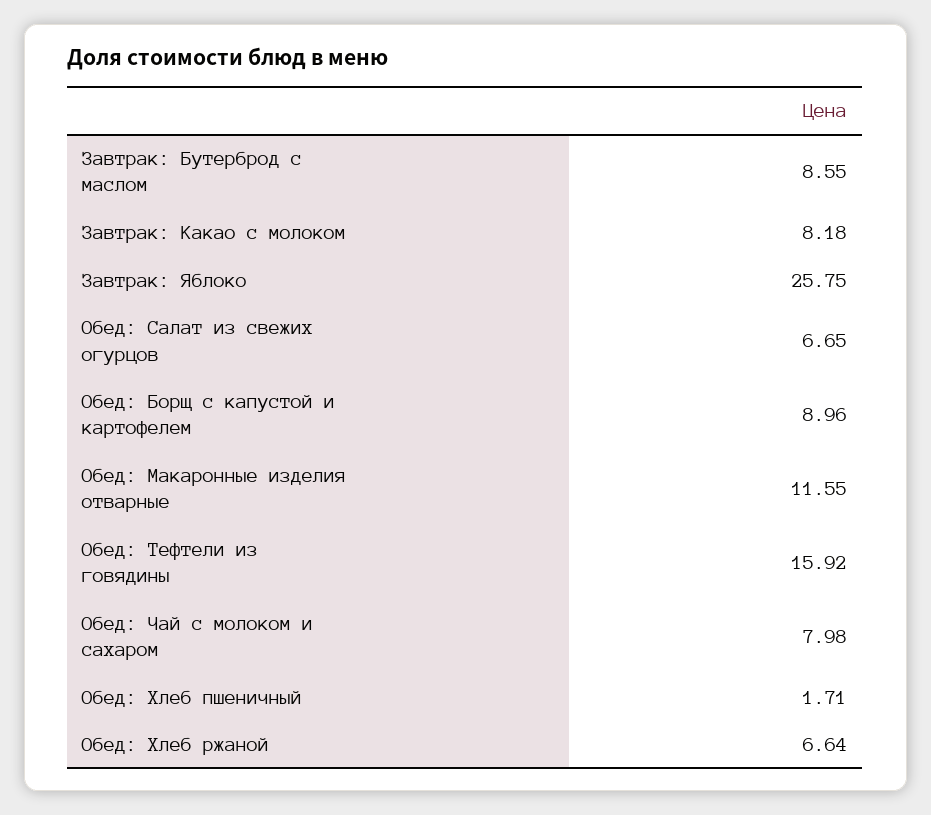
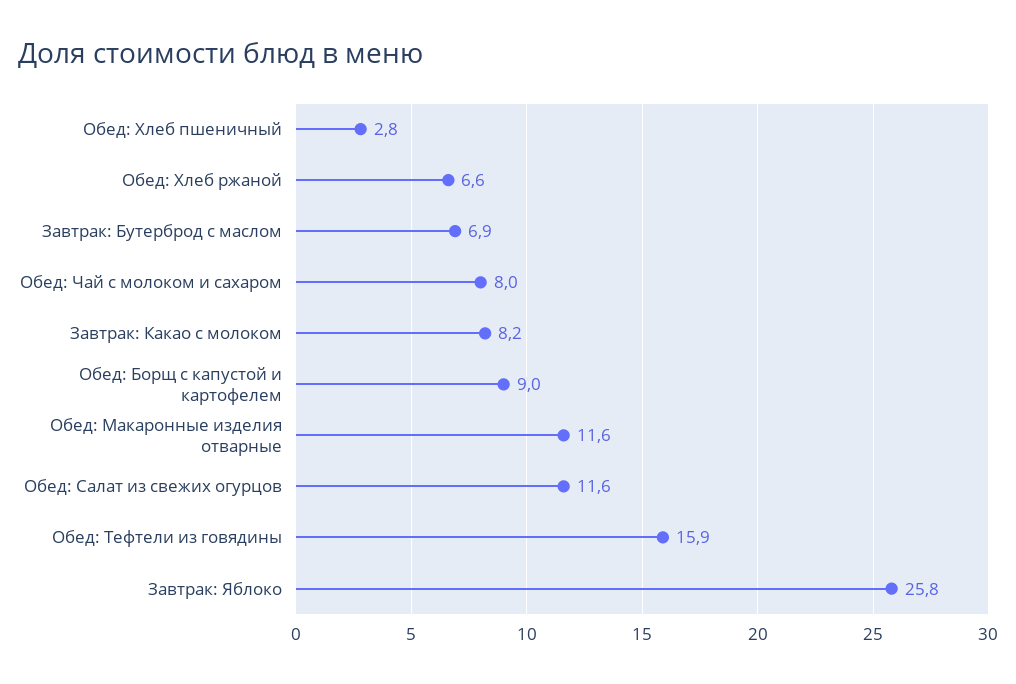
Завтрак: Бутерброд с маслом: 8.55 -> 6.9
Обед: Салат из свежих огурцов: 6.65 -> 11.6
Обед: Хлеб пшеничный: 1.71 -> 2.8

